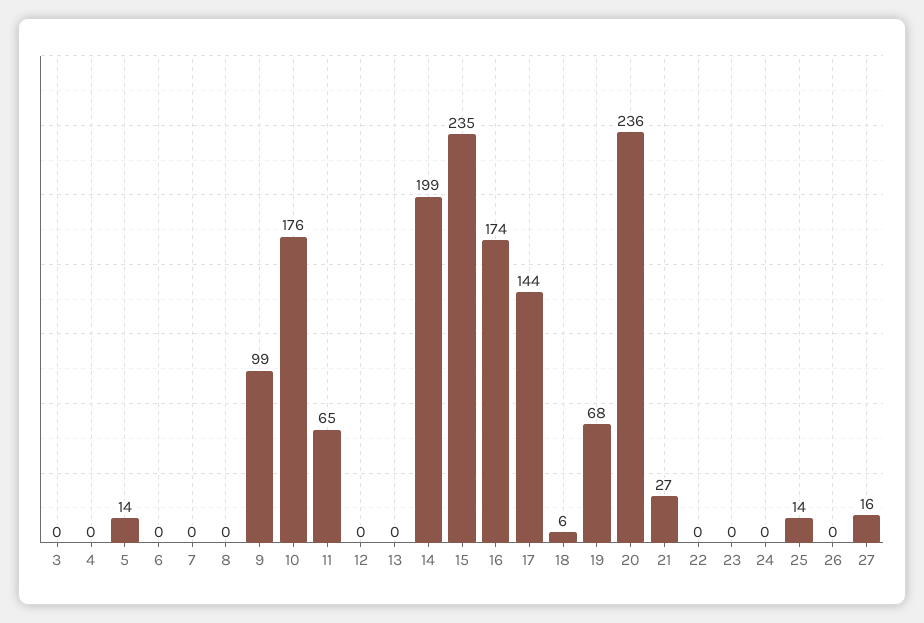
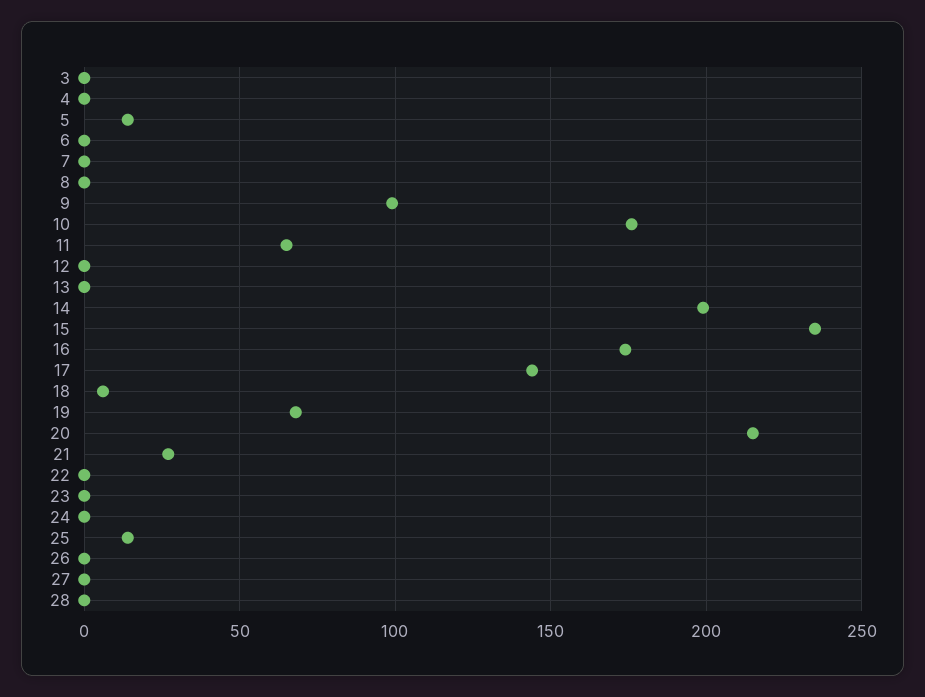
20: 236 -> 215
27: 16 -> 0
28: none -> 0

